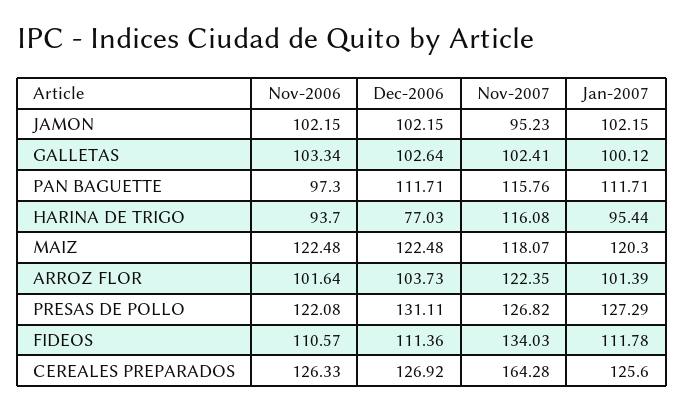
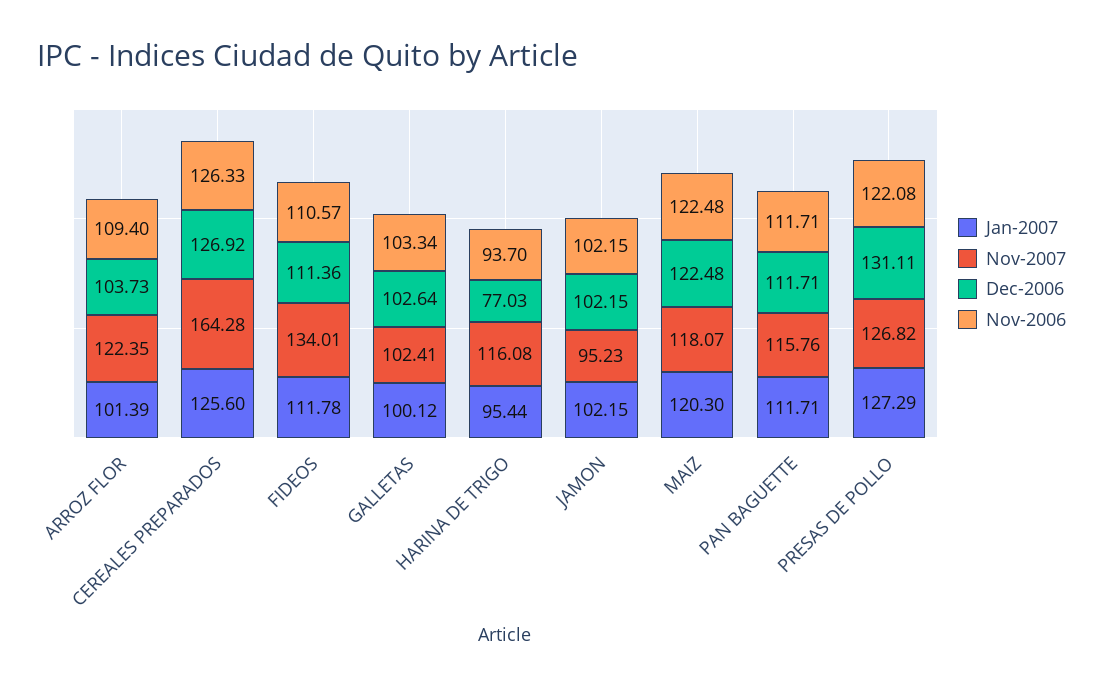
Nov-2006, PAN BAGUETTE: 97.3 -> 111.71
Nov-2006, ARROZ FLOR: 101.64 -> 109.4
Nov-2007, FIDEOS: 134.03 -> 134.01

